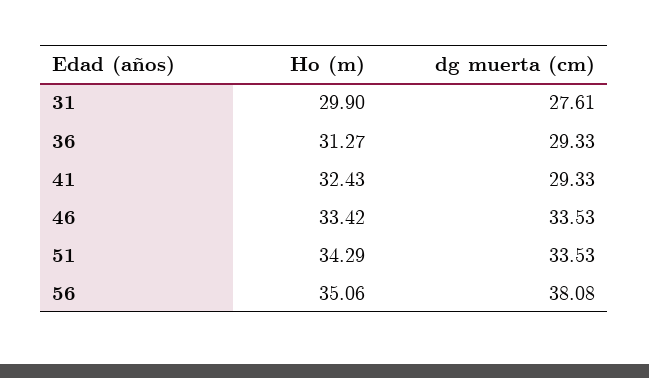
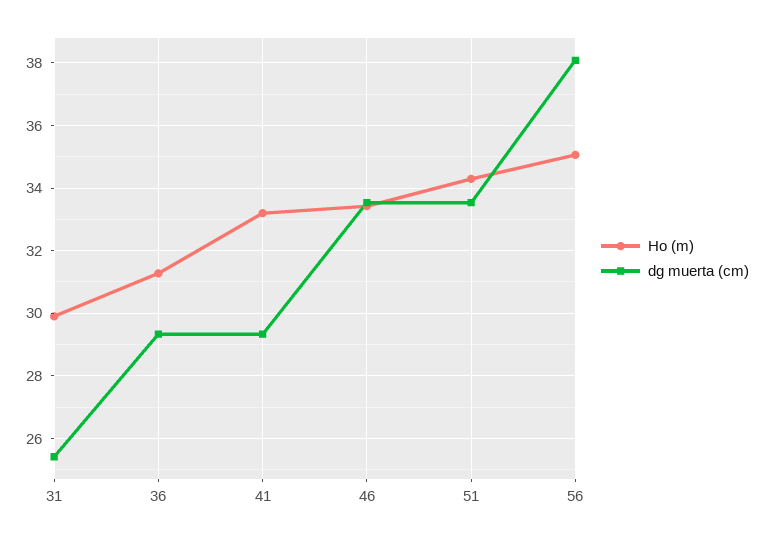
dg muerta (cm), 31: 27.61 -> 25.4
Ho (m), 41: 32.43 -> 33.2

